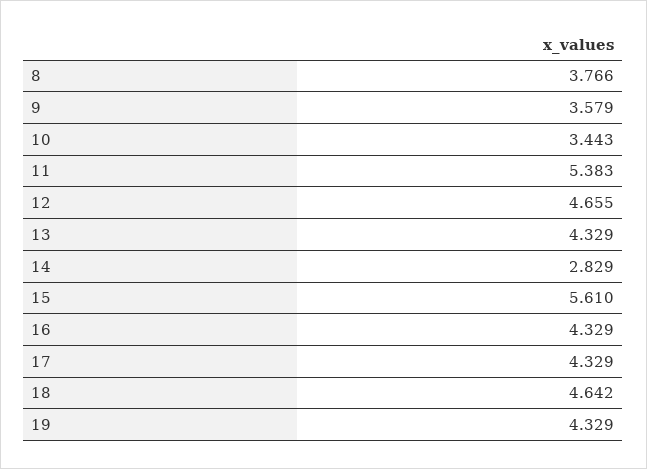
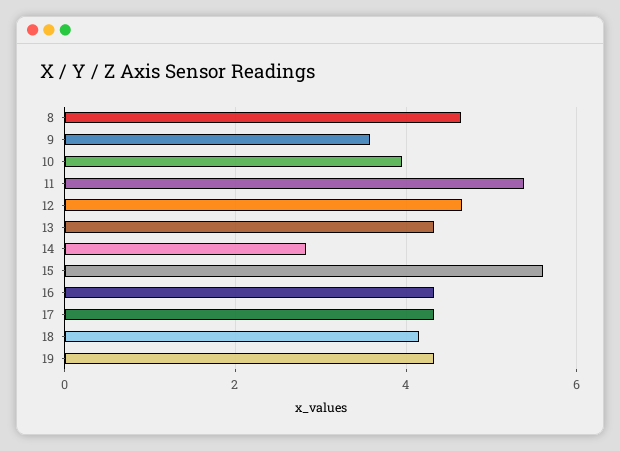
8: 3.766 -> 4.6
10: 3.443 -> 4
18: 4.642 -> 4.2

